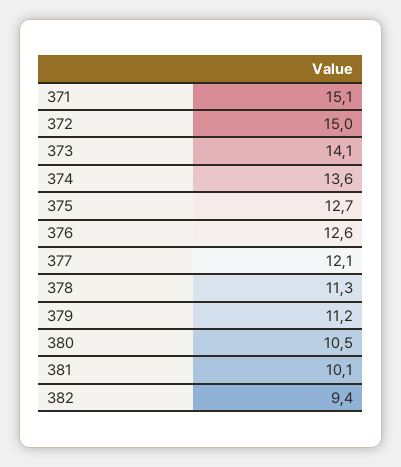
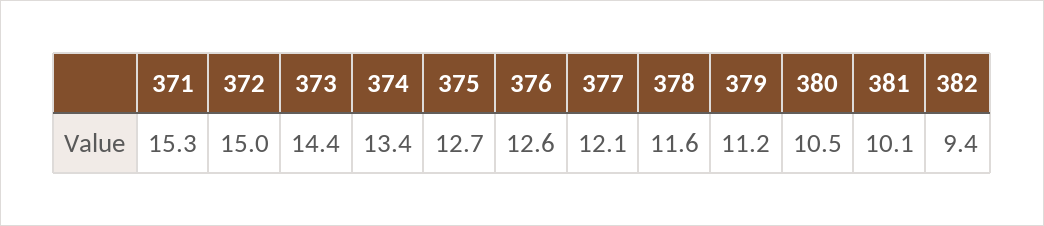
371: 15.1 -> 15.3
373: 14.1 -> 14.4
374: 13.6 -> 13.4
378: 11.3 -> 11.6

